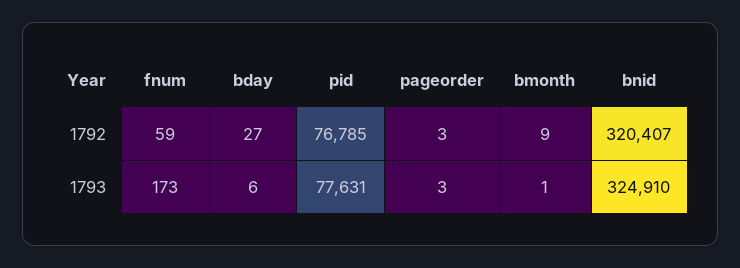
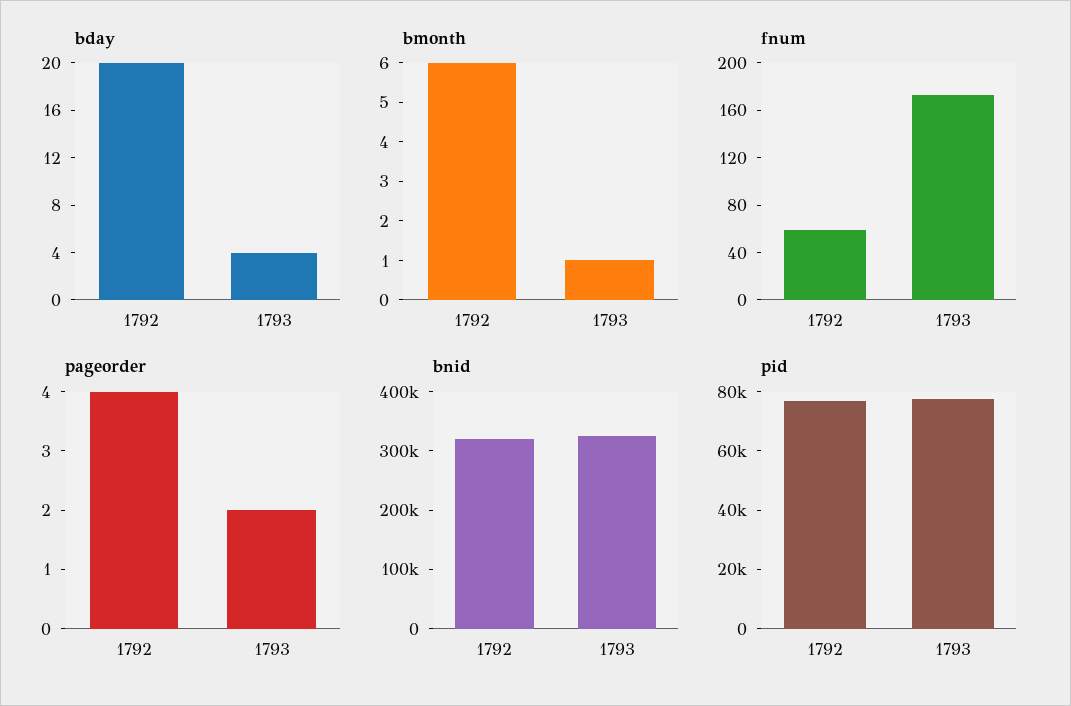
bday, 1792: 27 -> 20
pageorder, 1792: 3 -> 4
bmonth, 1792: 9 -> 6
bday, 1793: 6 -> 4
pageorder, 1793: 3 -> 2

